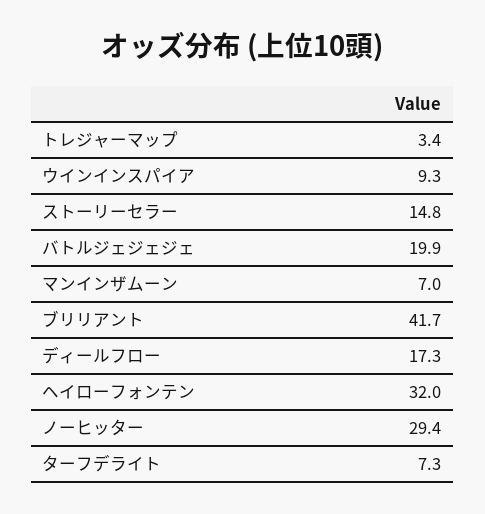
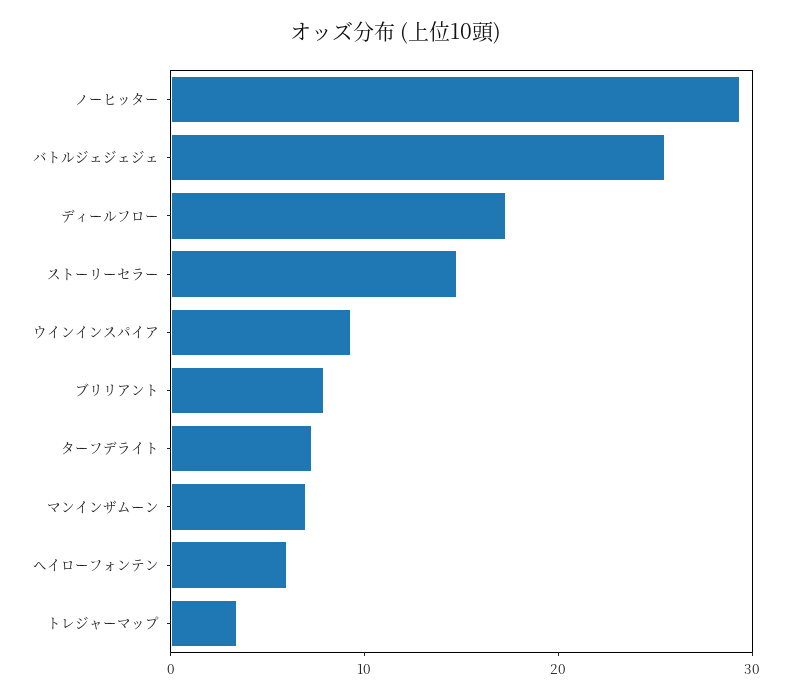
バトルジェジェジェ: 19.9 -> 26
ブリリアント: 41.7 -> 8
ヘイローフォンテン: 32 -> 6

